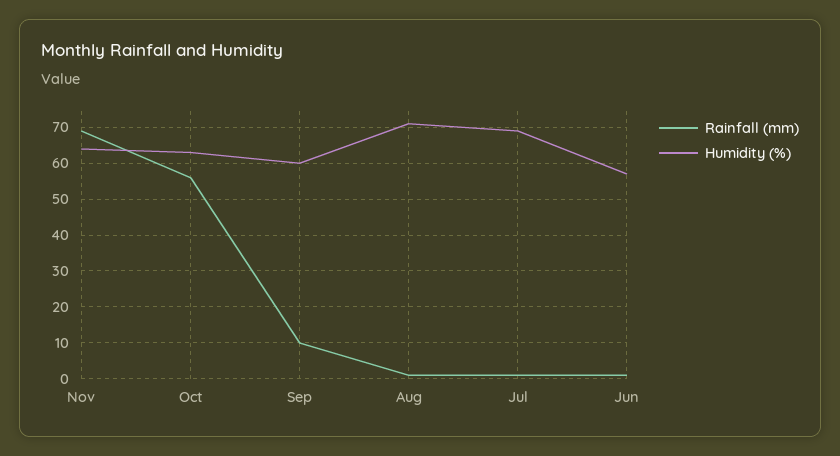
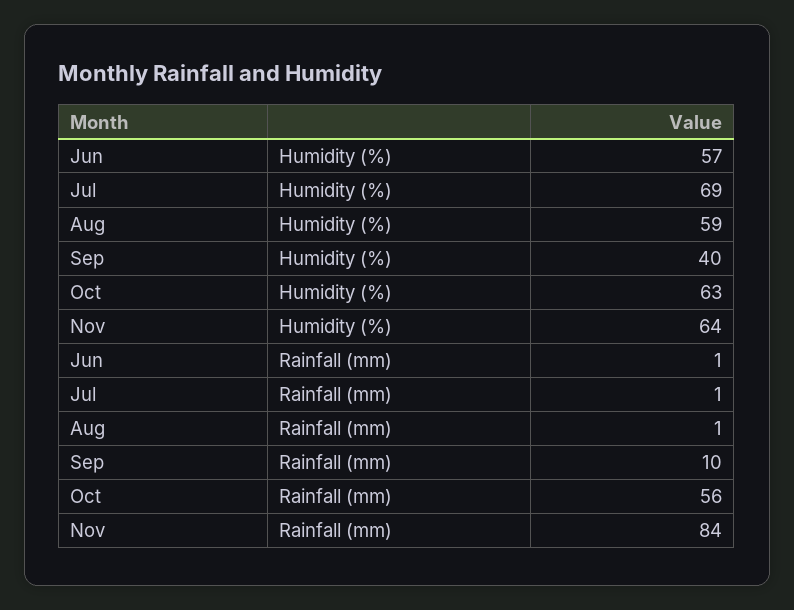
Rainfall (mm), Nov: 70 -> 84
Humidity (%), Sep: 60 -> 40
Humidity (%), Aug: 70 -> 59

